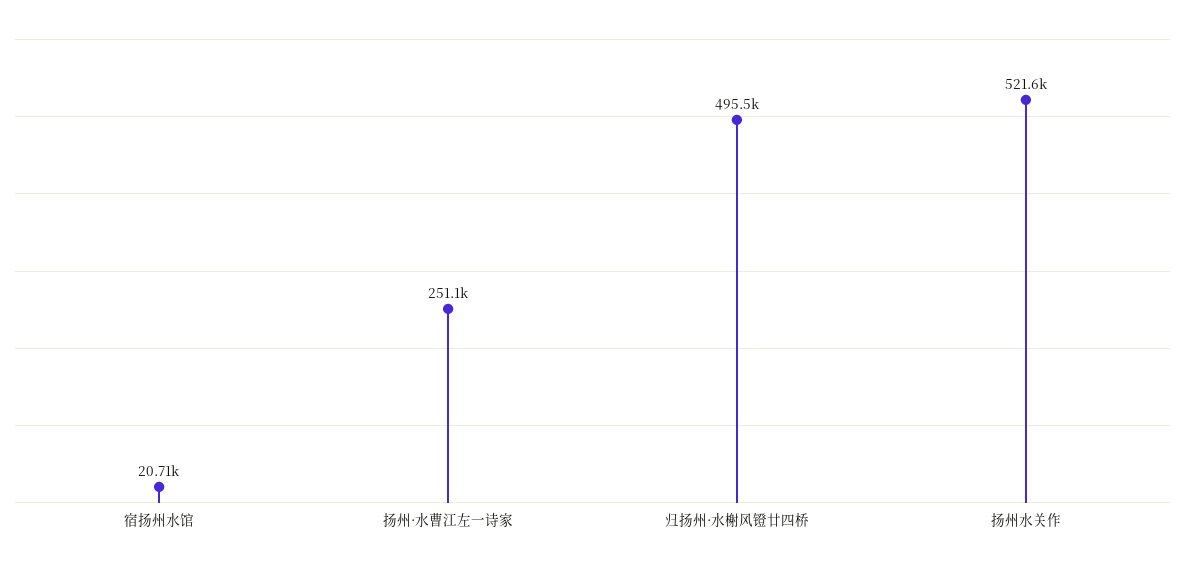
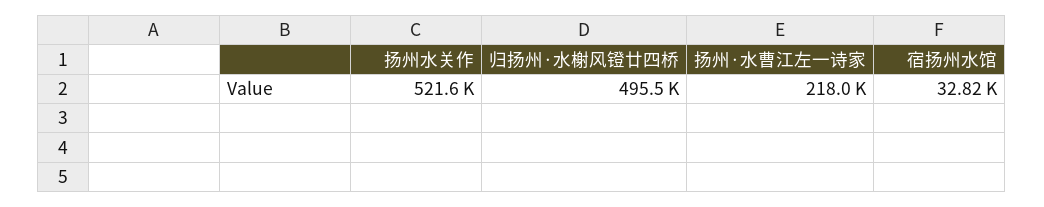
宿扬州水馆: 20710 -> 32820
扬州·水曹江左一诗家: 251100 -> 218000

